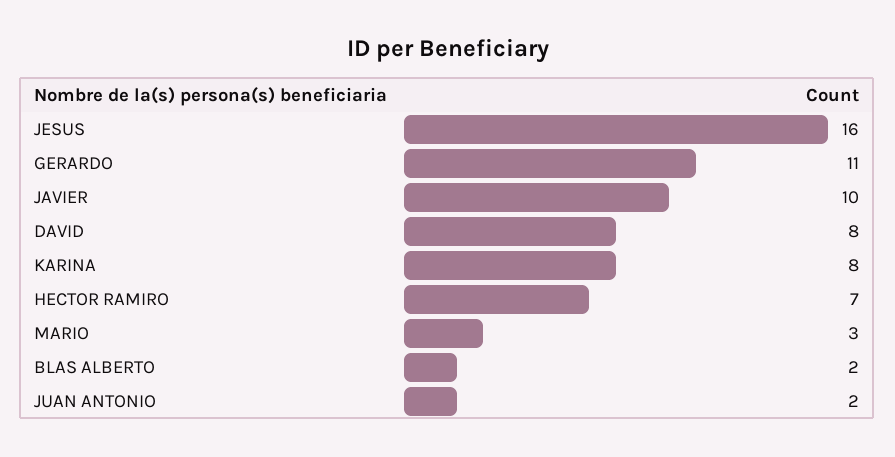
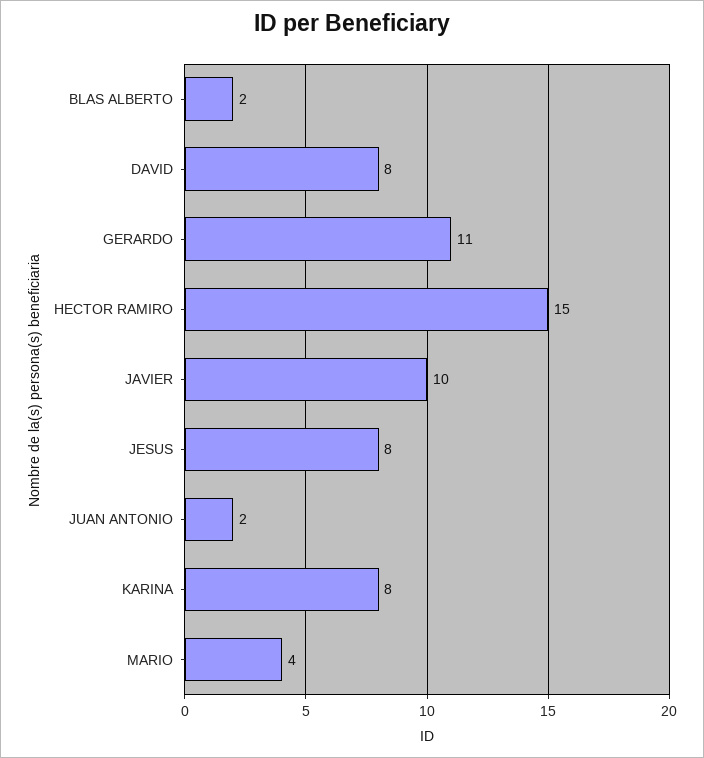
JESUS: 16 -> 8
HECTOR RAMIRO: 7 -> 15
MARIO: 3 -> 4

